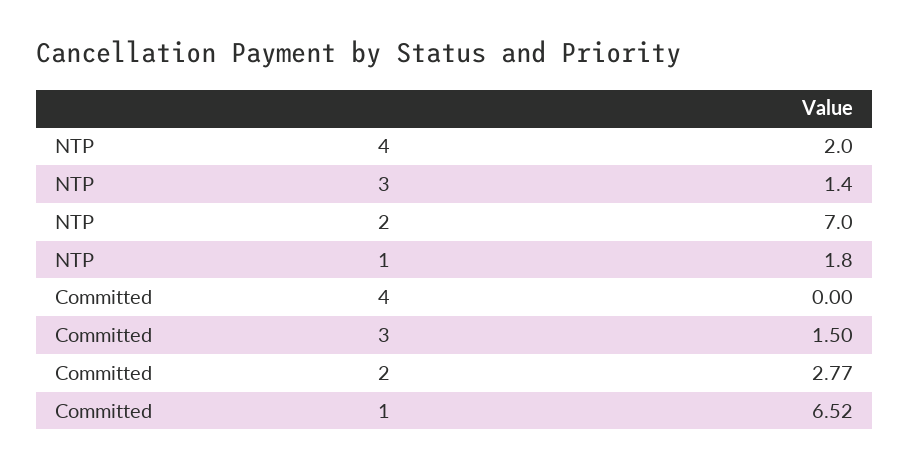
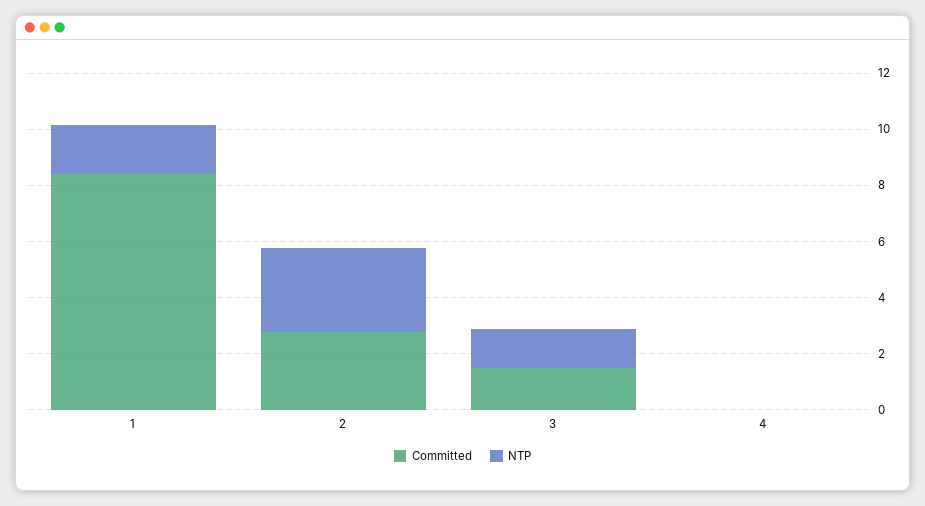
NTP, 4: 2 -> 0
NTP, 2: 7 -> 3
Committed, 1: 6.52 -> 8.5

